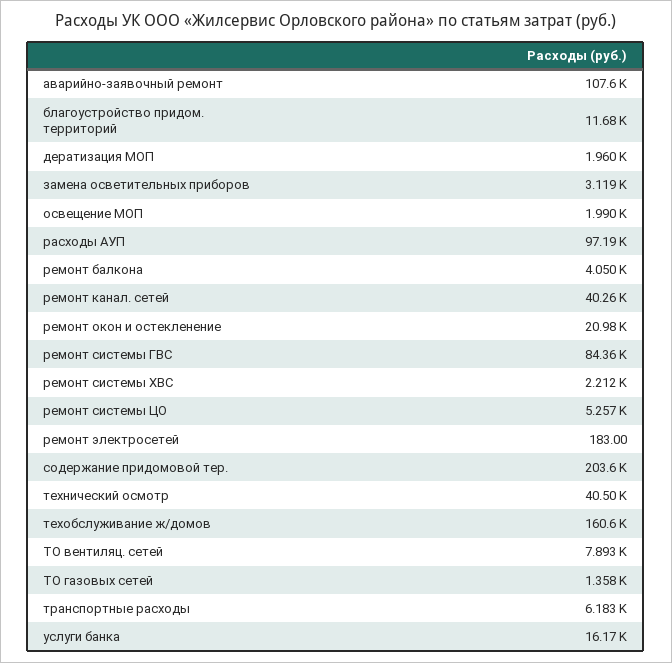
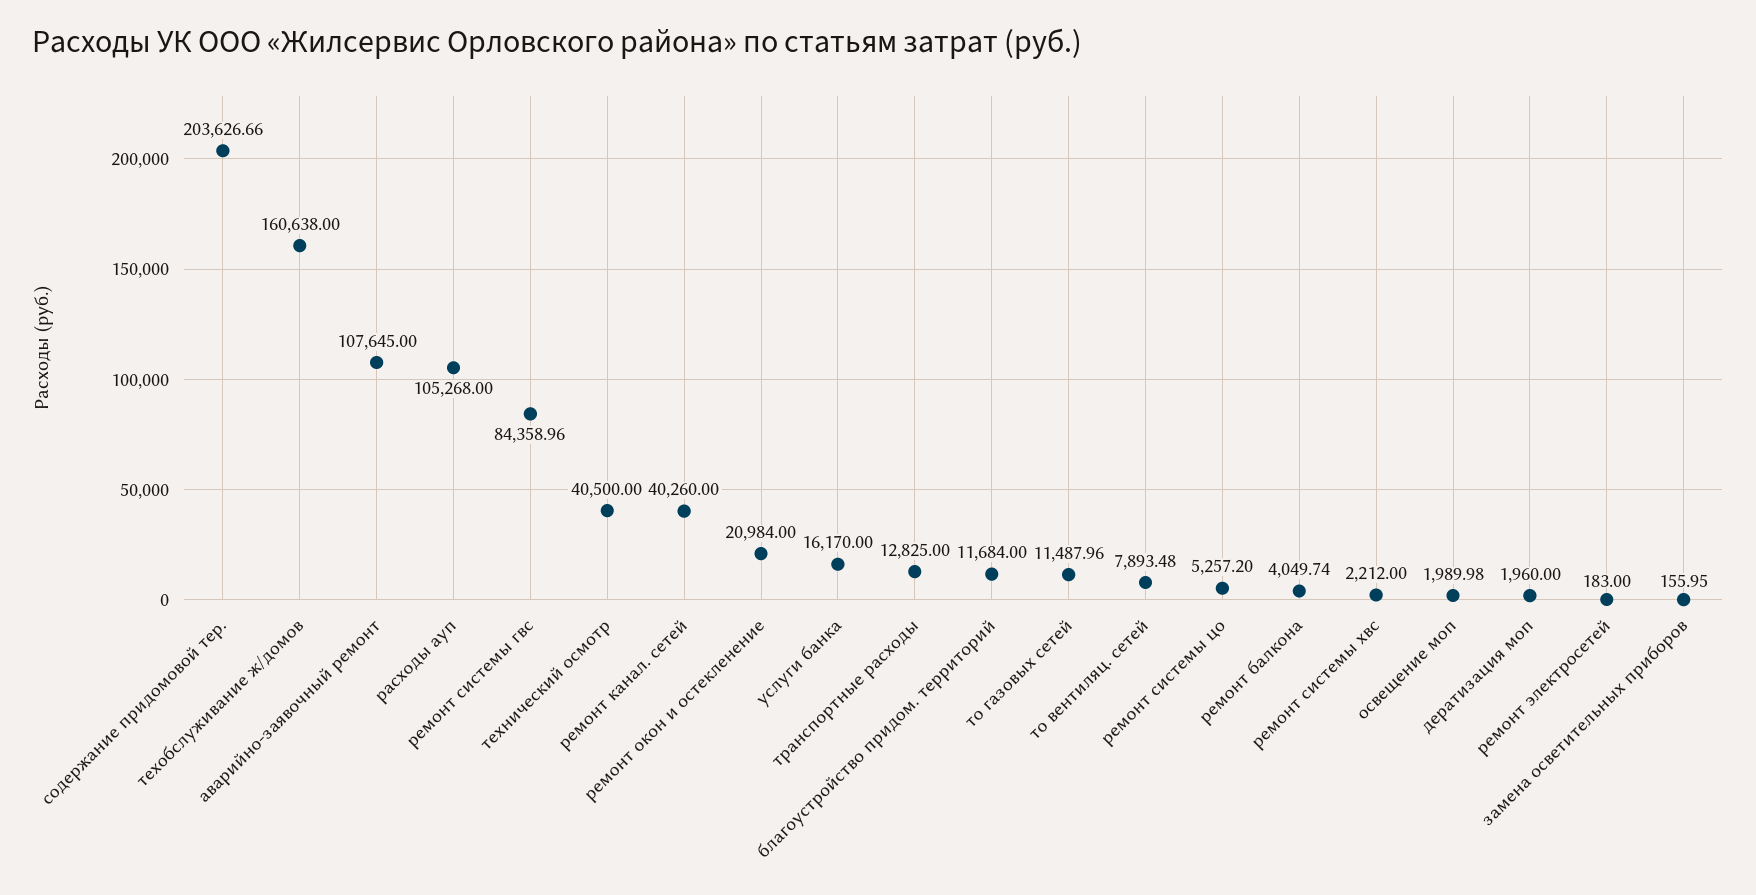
замена осветительных приборов: 3119 -> 155.95
расходы АУП: 97190 -> 105268
ТО газовых сетей: 1358 -> 11487.96
транспортные расходы: 6183 -> 12825

